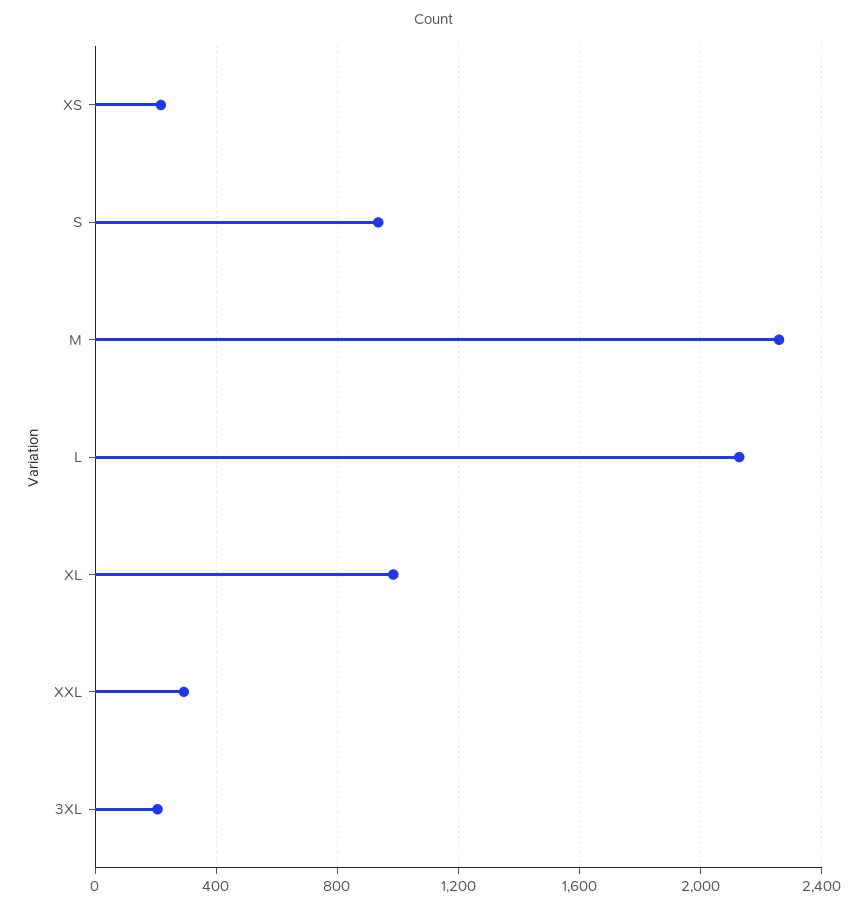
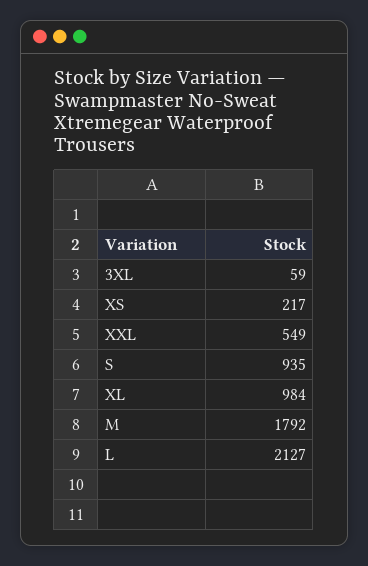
M: 2250 -> 1792
XXL: 300 -> 549
3XL: 200 -> 59

